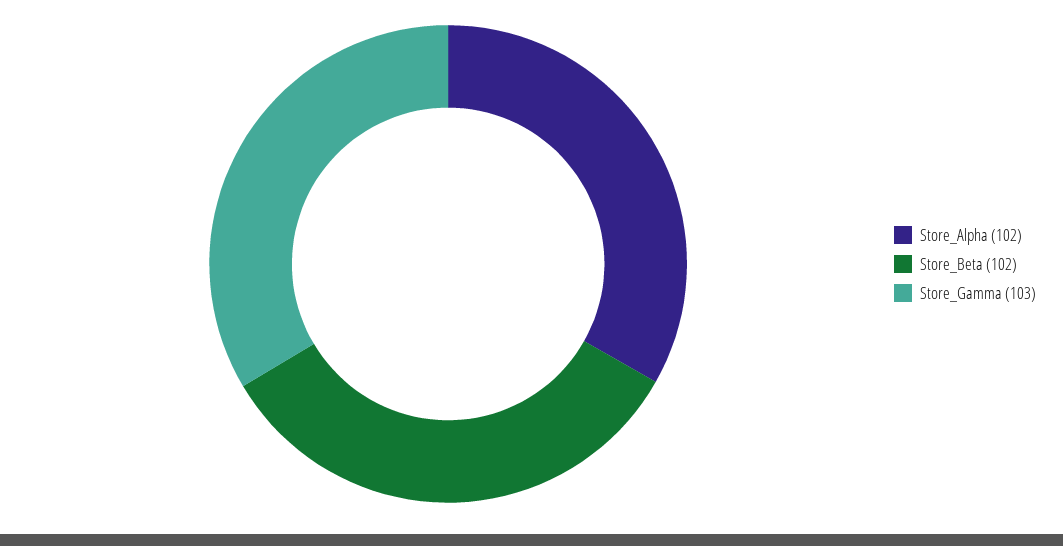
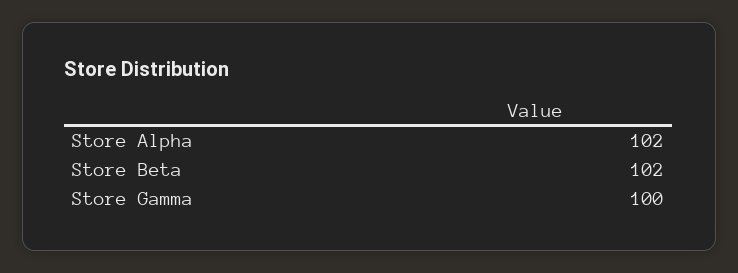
Store_Gamma: 103 -> 100

